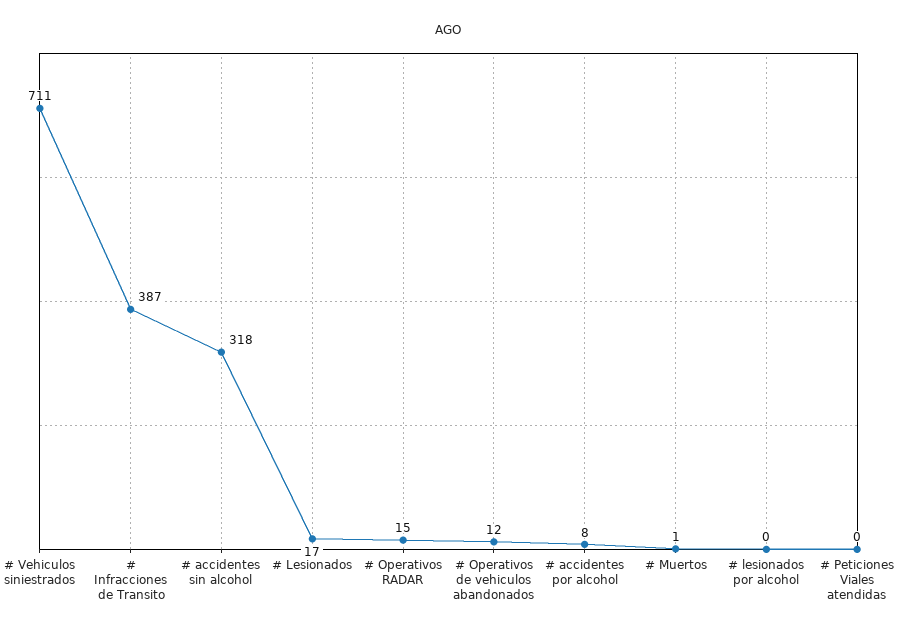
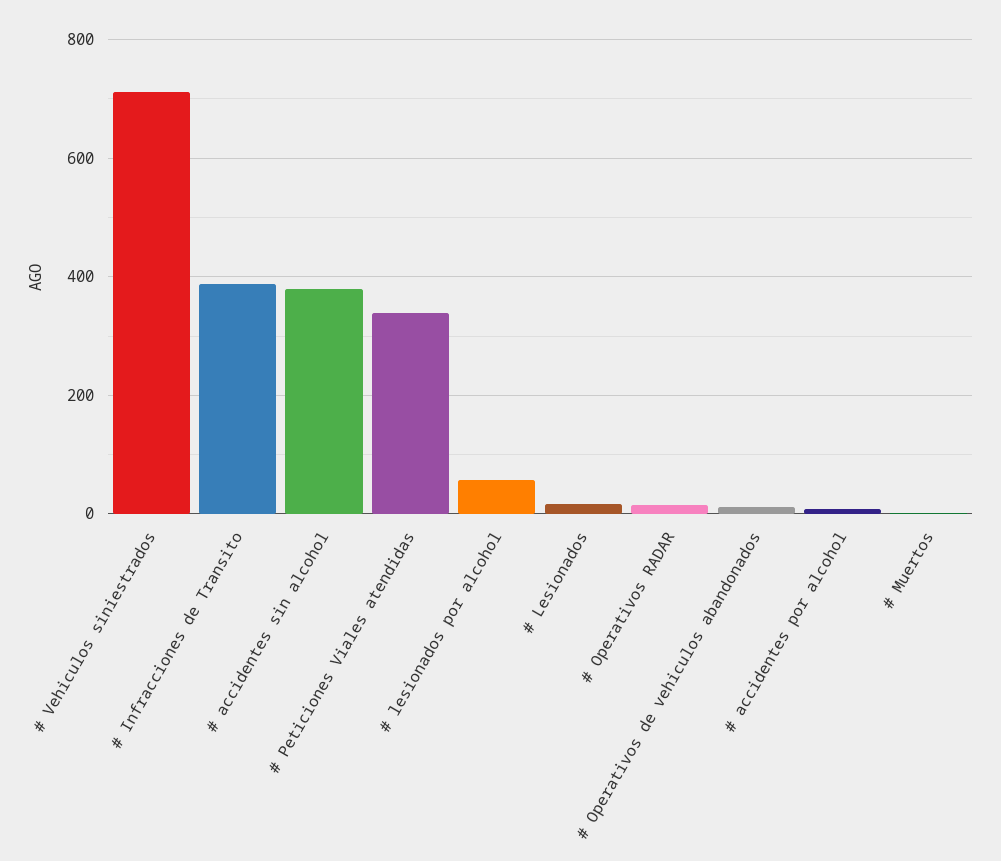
# accidentes sin alcohol: 318 -> 380
# lesionados por alcohol: 0 -> 60
# Peticiones Viales atendidas: 0 -> 340

